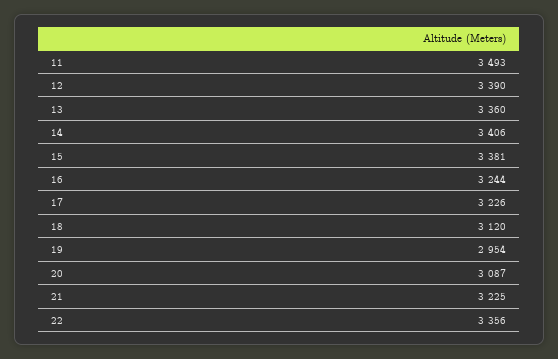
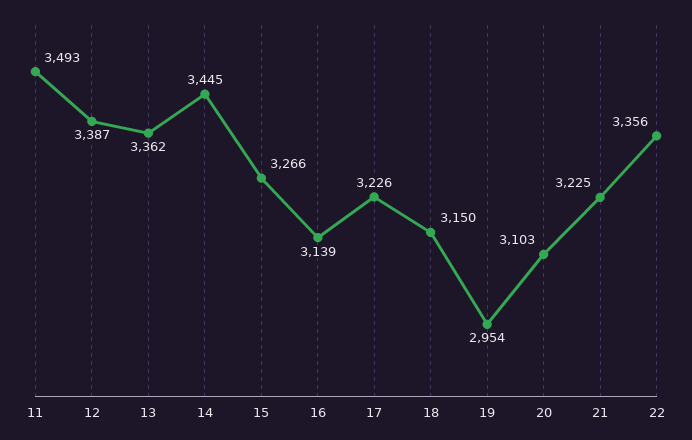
12: 3390 -> 3387
13: 3360 -> 3362
14: 3406 -> 3445
15: 3381 -> 3266
16: 3244 -> 3139
18: 3120 -> 3150
20: 3087 -> 3103

